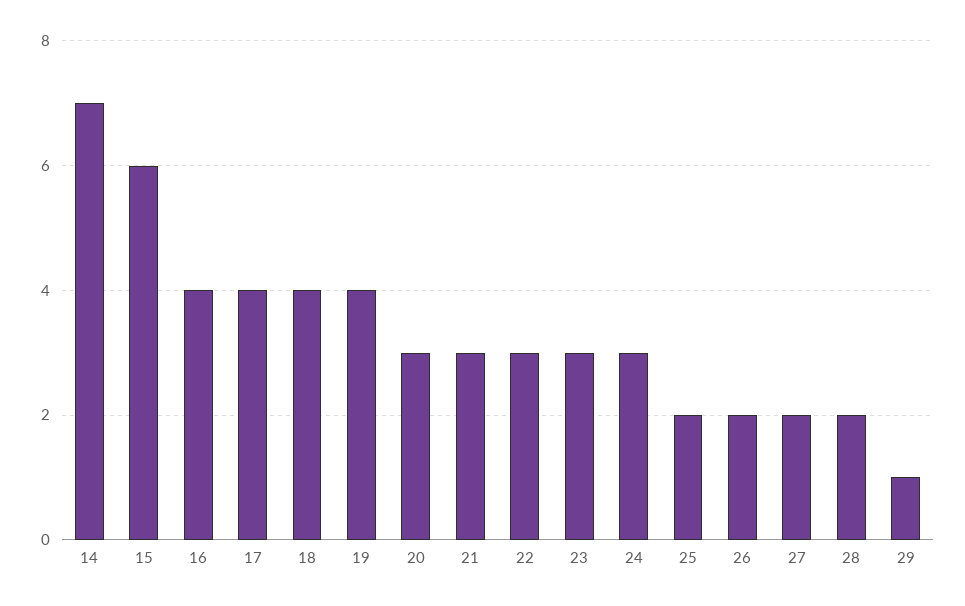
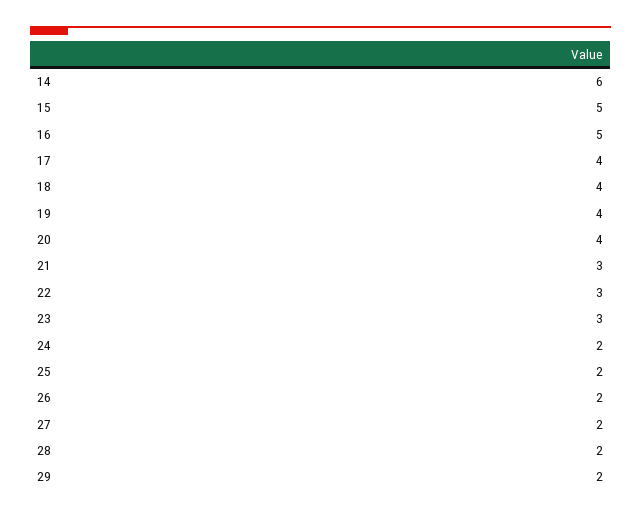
14: 7 -> 6
15: 6 -> 5
16: 4 -> 5
20: 3 -> 4
24: 3 -> 2
29: 1 -> 2

